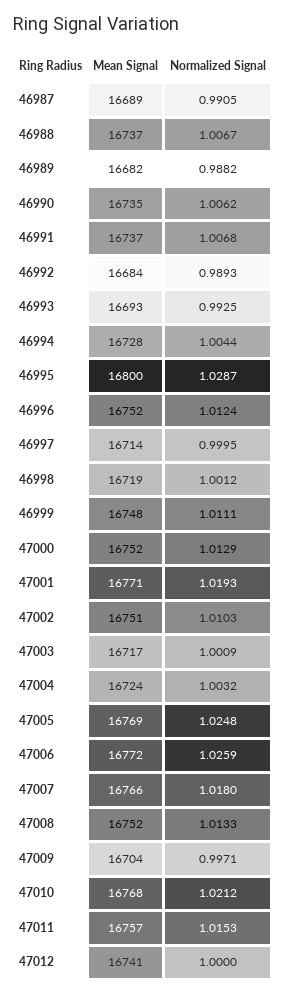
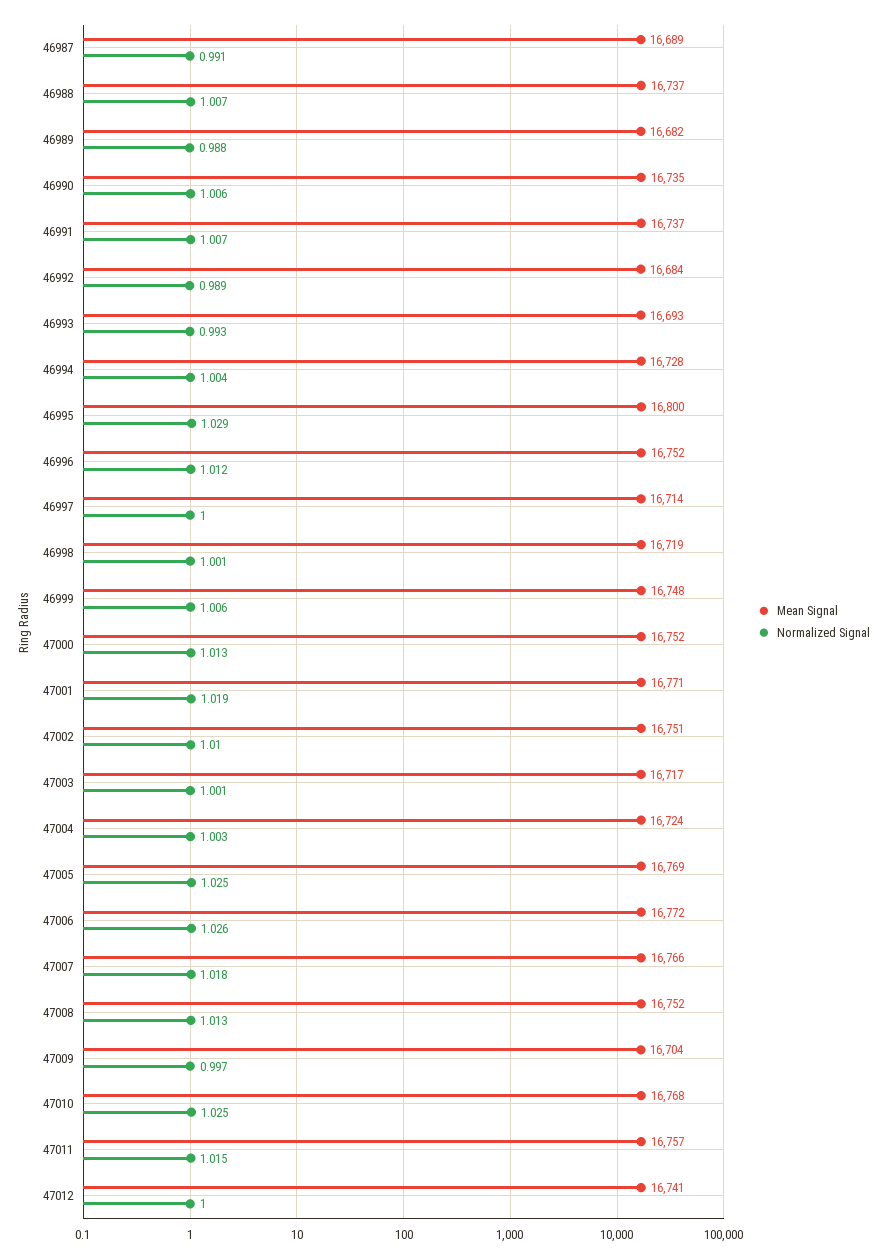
Normalized Signal, 46999: 1.0111 -> 1.006
Normalized Signal, 47010: 1.0212 -> 1.025

